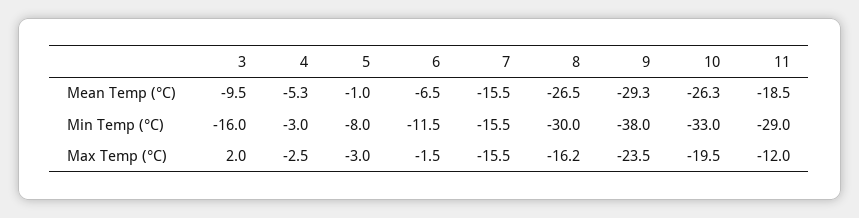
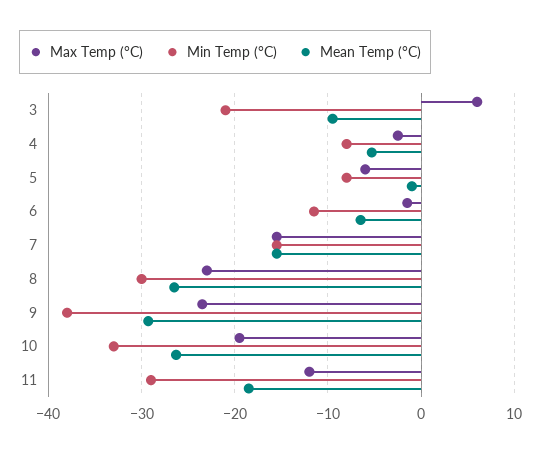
Min Temp (°C), 3: -16 -> -21
Min Temp (°C), 4: -3 -> -8
Max Temp (°C), 3: 2 -> 6
Max Temp (°C), 5: -3 -> -6
Max Temp (°C), 8: -16.2 -> -23

